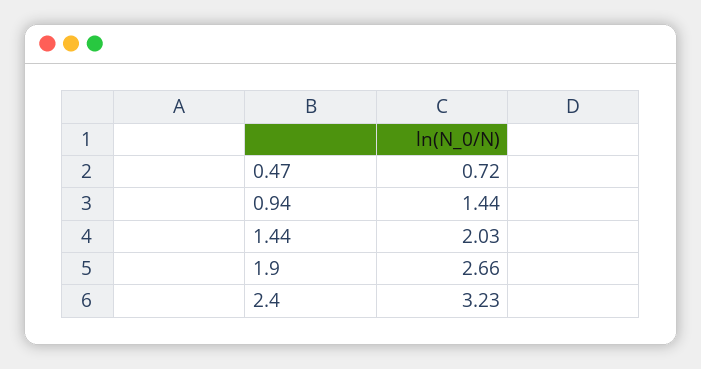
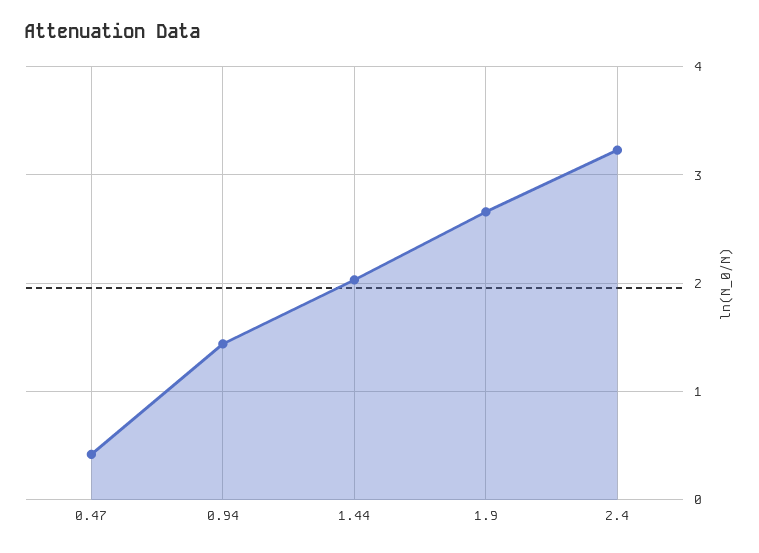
0.47: 0.72 -> 0.4

